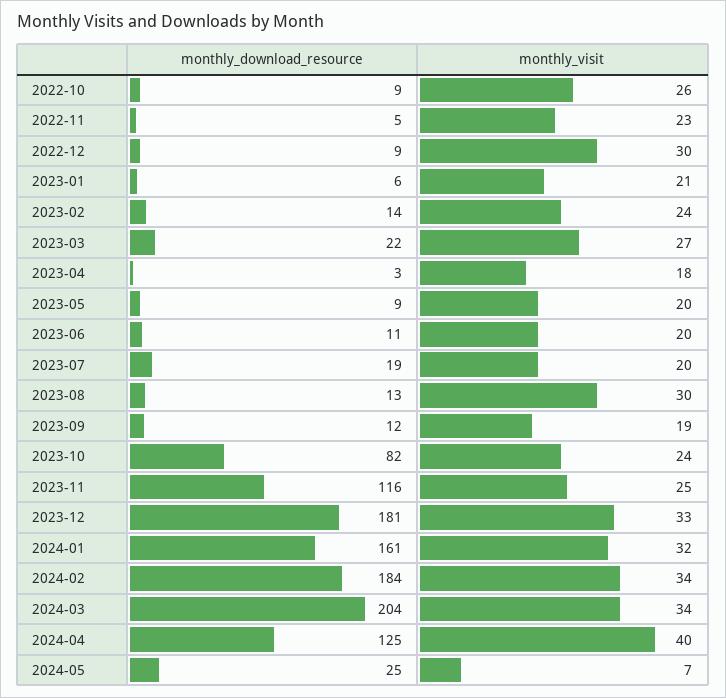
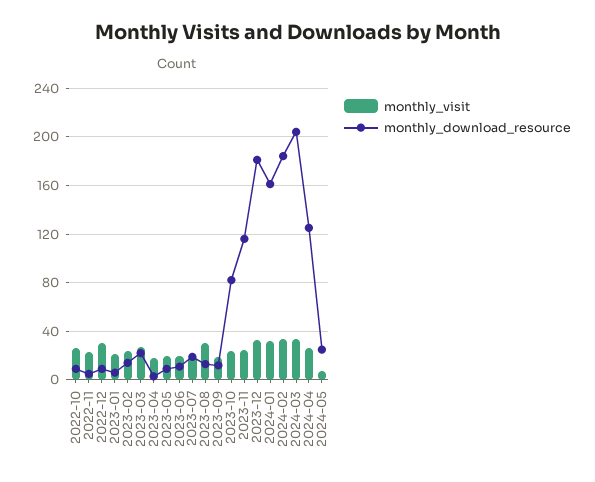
monthly_visit, 2024-04: 40 -> 25

